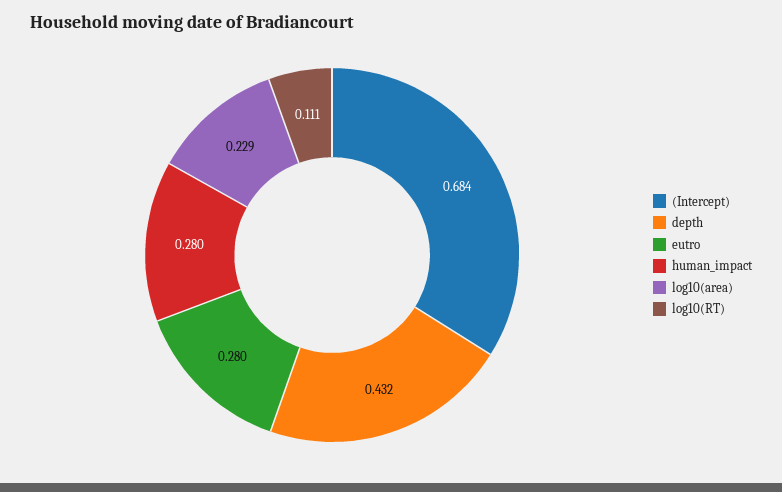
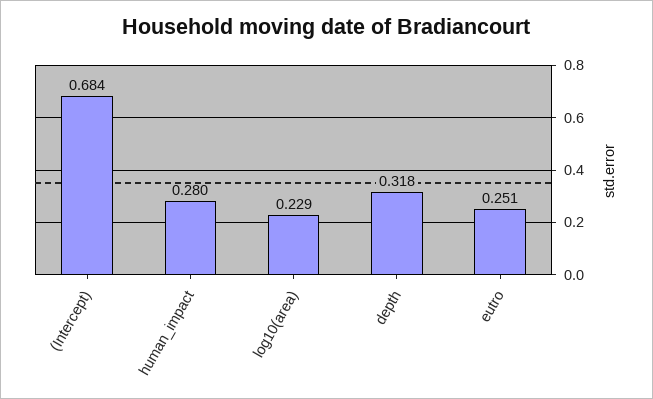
depth: 0.432 -> 0.318
eutro: 0.28 -> 0.251
log10(RT): 0.111 -> none

